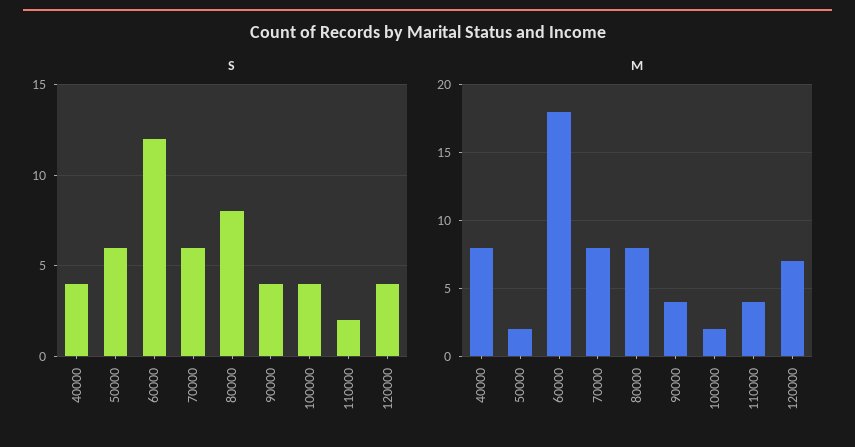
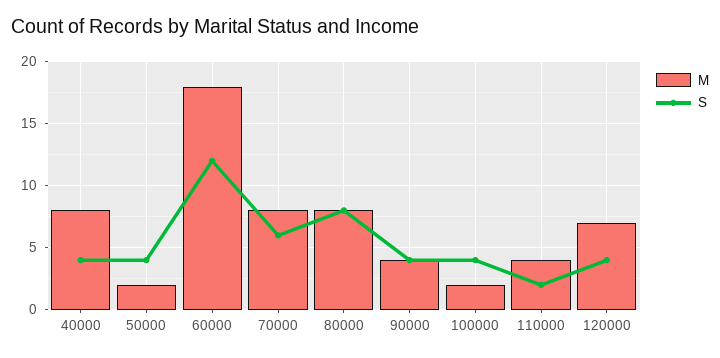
S, 50000: 6 -> 4

